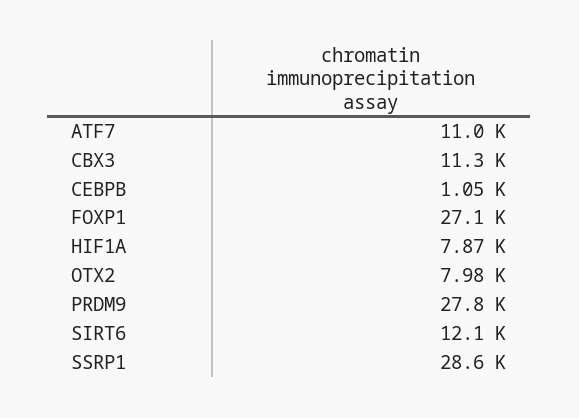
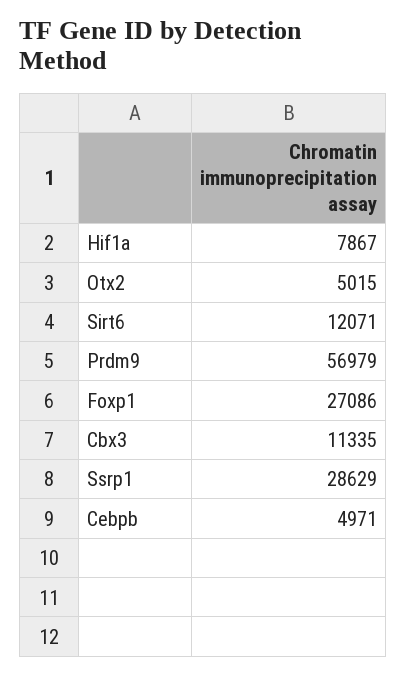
ATF7: 11000 -> none
CEBPB: 1050 -> 4971
OTX2: 7980 -> 5015
PRDM9: 27800 -> 56979

